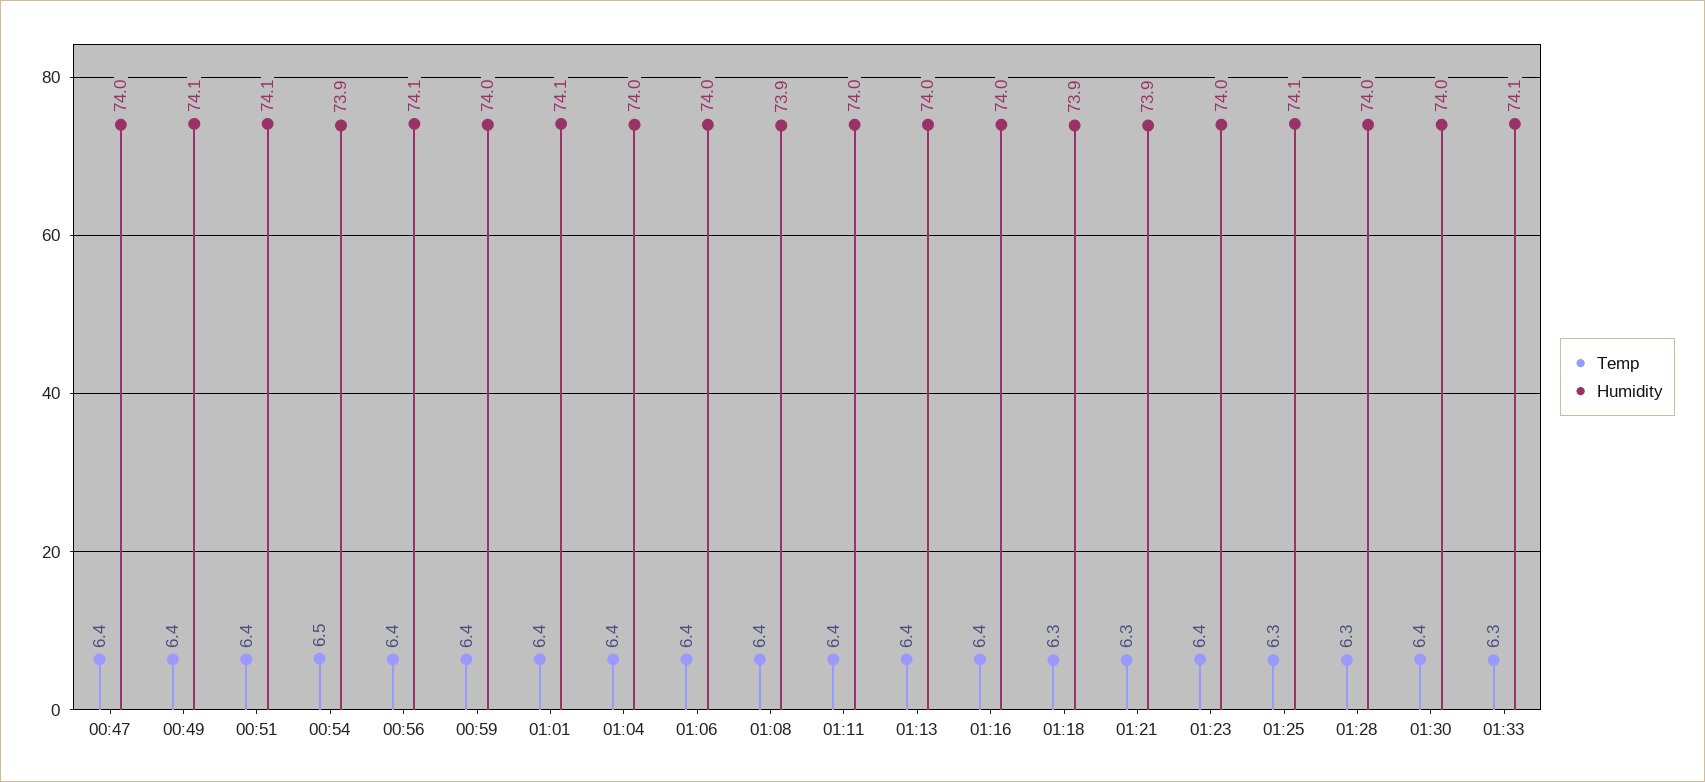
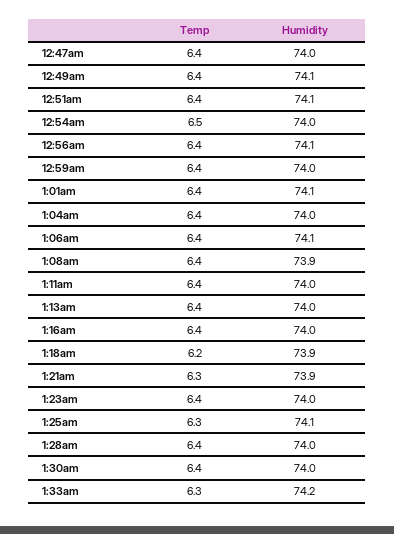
Humidity, 00:54: 73.9 -> 74
Humidity, 01:06: 74 -> 74.1
Temp, 01:18: 6.3 -> 6.2
Temp, 01:28: 6.3 -> 6.4
Humidity, 01:33: 74.1 -> 74.2

